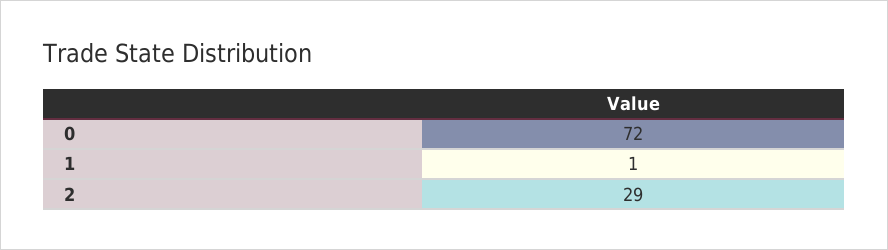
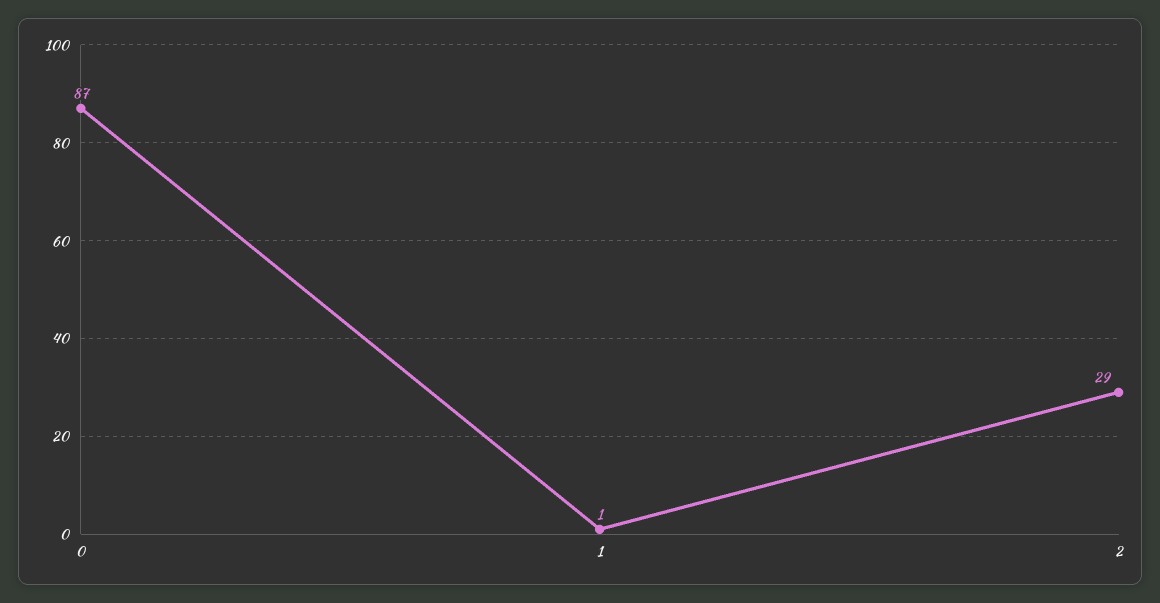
0: 72 -> 87

